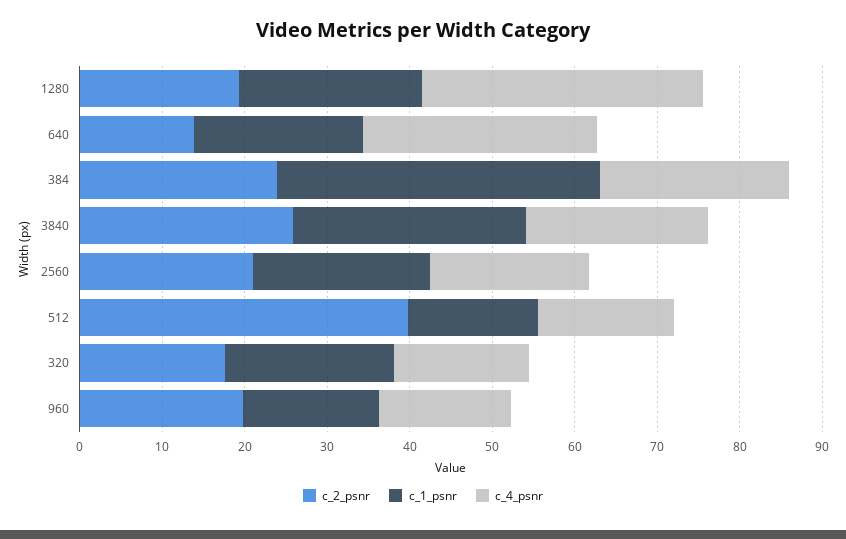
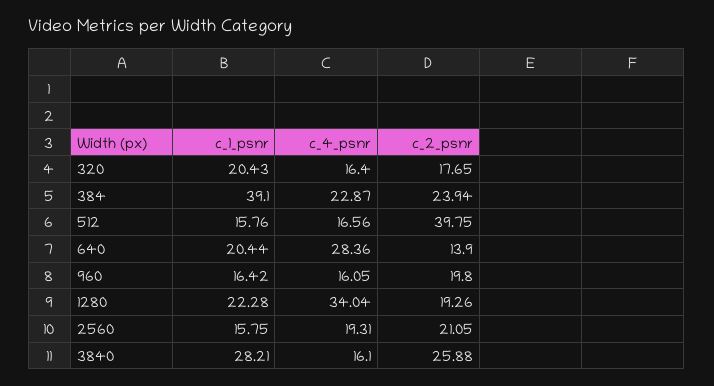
c_4_psnr, 3840: 22 -> 16.1
c_1_psnr, 2560: 22 -> 15.75

